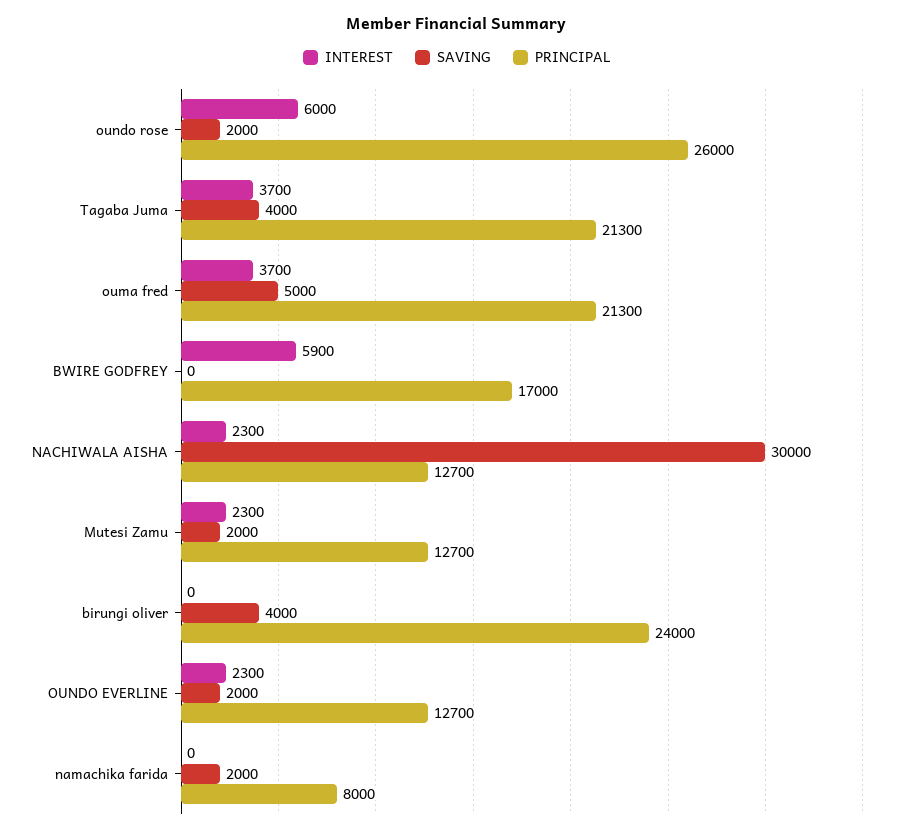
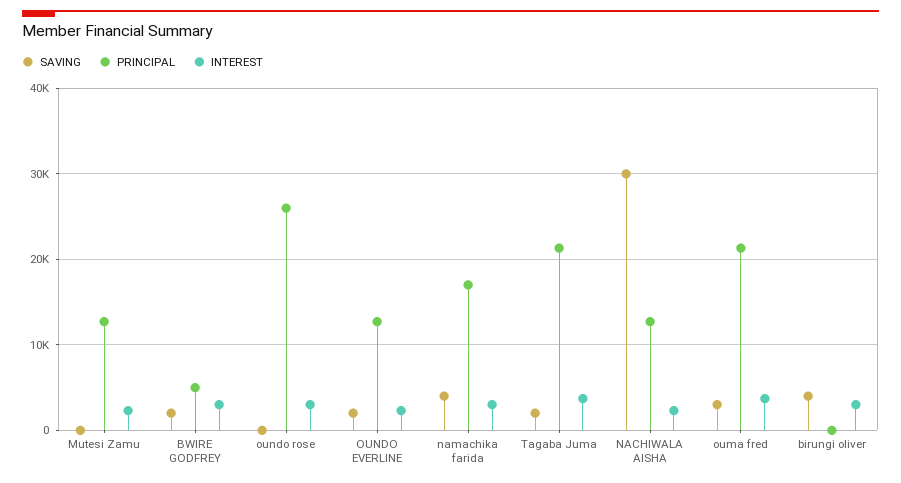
INTEREST, oundo rose: 6000 -> 3000
SAVING, oundo rose: 2000 -> 0
SAVING, Tagaba Juma: 4000 -> 2000
SAVING, ouma fred: 5000 -> 3000
INTEREST, BWIRE GODFREY: 5900 -> 3000
SAVING, BWIRE GODFREY: 0 -> 2000
PRINCIPAL, BWIRE GODFREY: 17000 -> 5000
SAVING, Mutesi Zamu: 2000 -> 0
INTEREST, birungi oliver: 0 -> 3000
PRINCIPAL, birungi oliver: 24000 -> 0
INTEREST, namachika farida: 0 -> 3000
SAVING, namachika farida: 2000 -> 4000
PRINCIPAL, namachika farida: 8000 -> 17000

